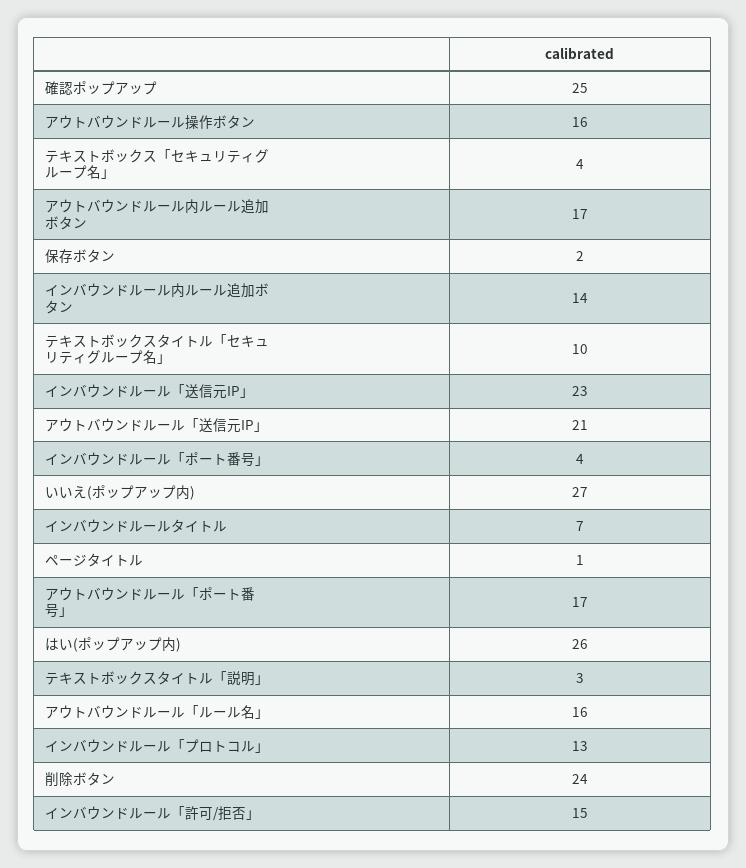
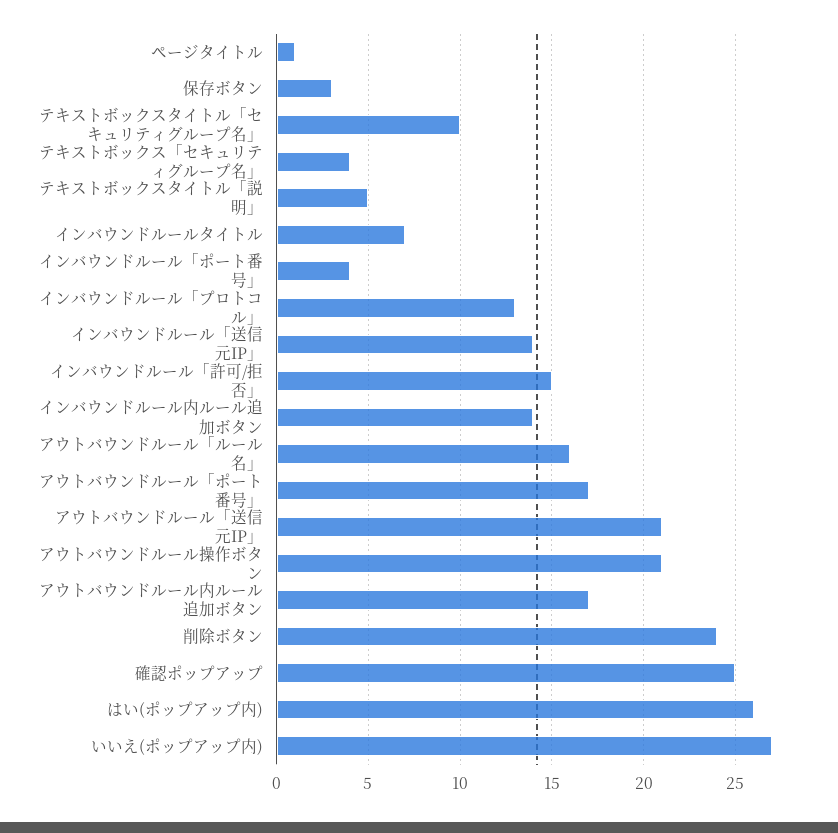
アウトバウンドルール操作ボタン: 16 -> 21
保存ボタン: 2 -> 3
インバウンドルール「送信元IP」: 23 -> 14
テキストボックスタイトル「説明」: 3 -> 5

